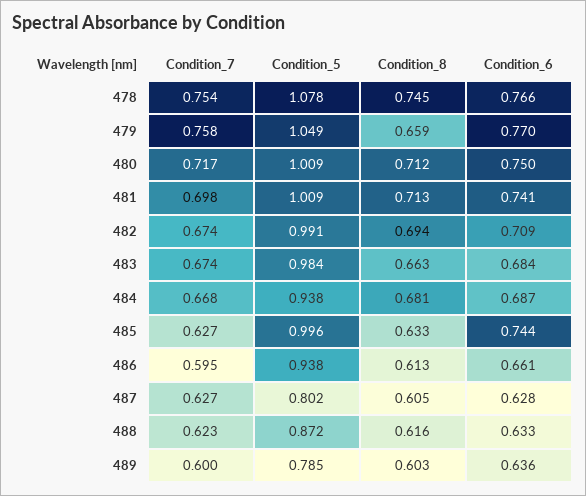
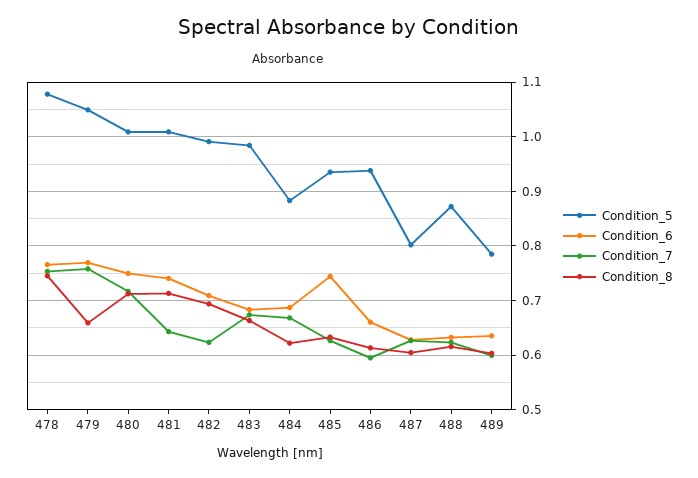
Condition_7, 481: 0.698 -> 0.64
Condition_7, 482: 0.674 -> 0.62
Condition_5, 484: 0.938 -> 0.88
Condition_8, 484: 0.681 -> 0.62
Condition_5, 485: 0.996 -> 0.94

